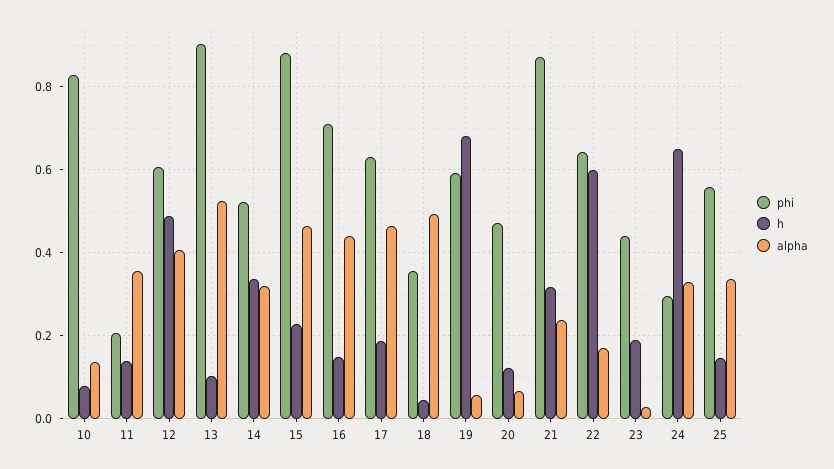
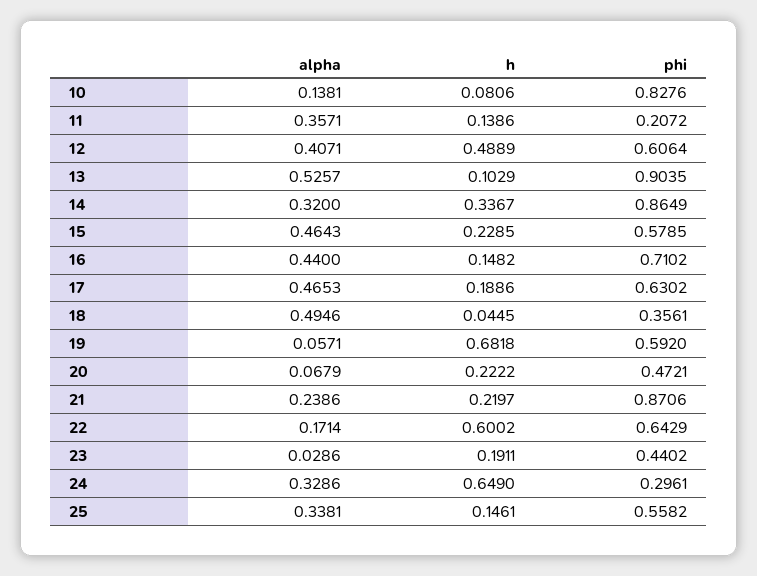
phi, 14: 0.52 -> 0.8649
phi, 15: 0.88 -> 0.5785
h, 20: 0.12 -> 0.2222
h, 21: 0.32 -> 0.2197

